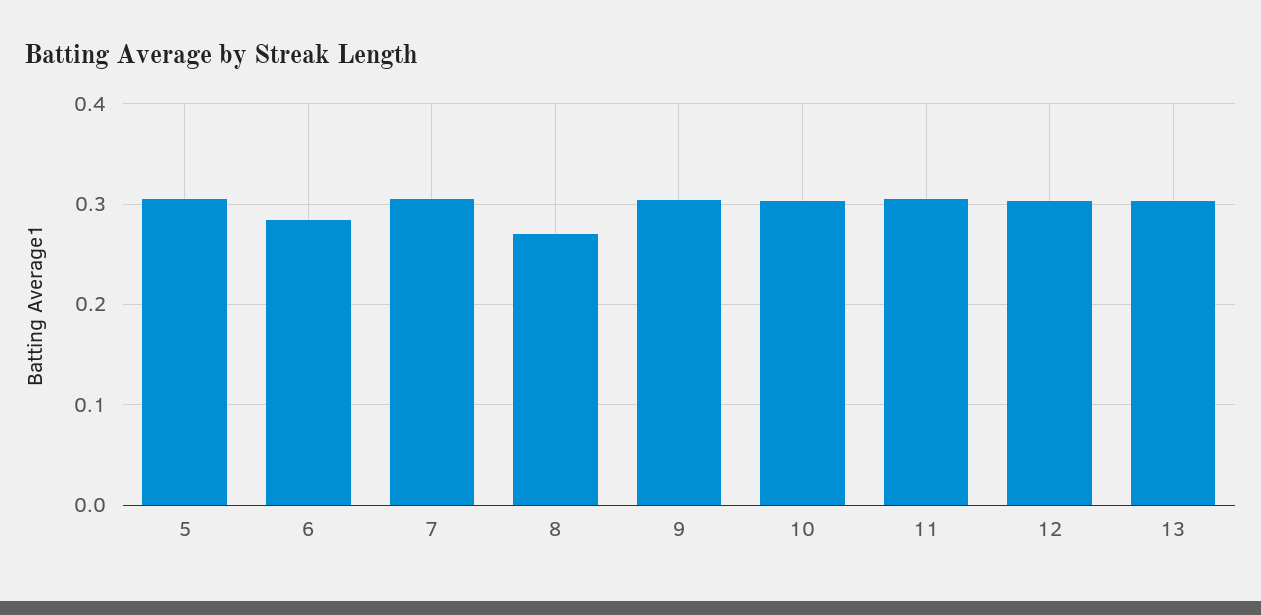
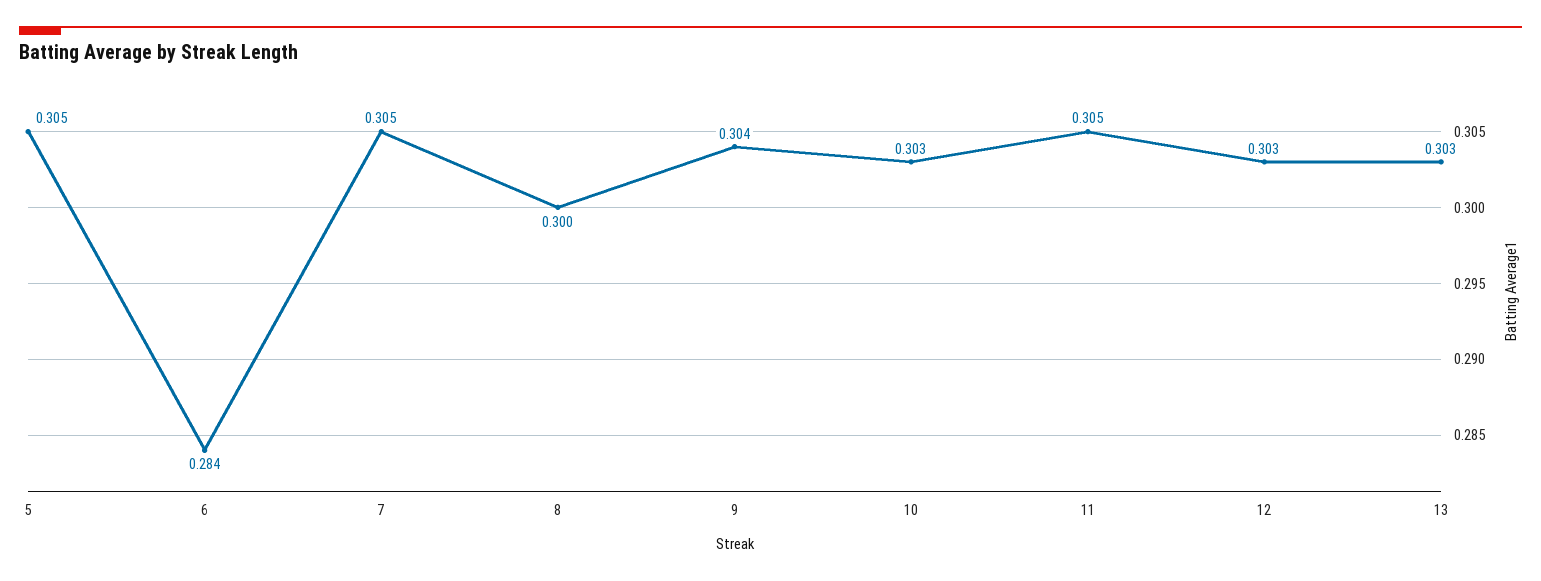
8: 0.27 -> 0.3

